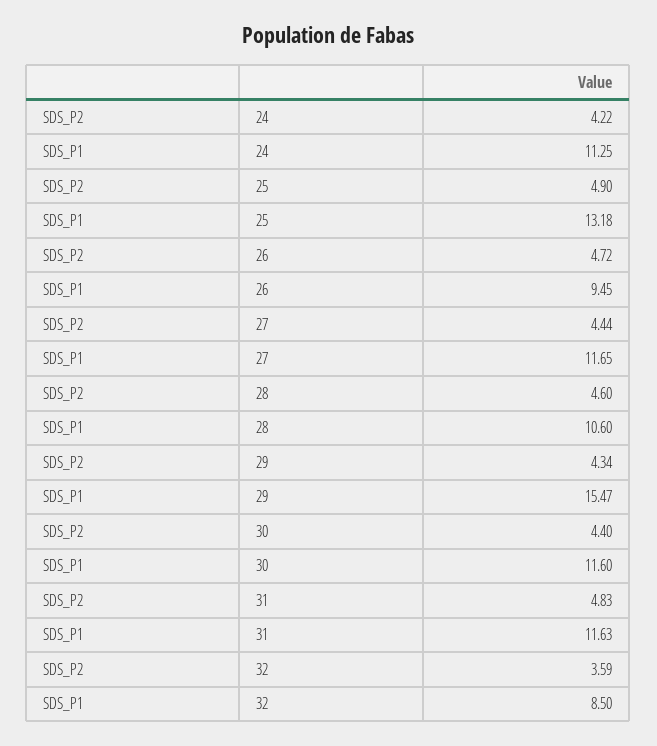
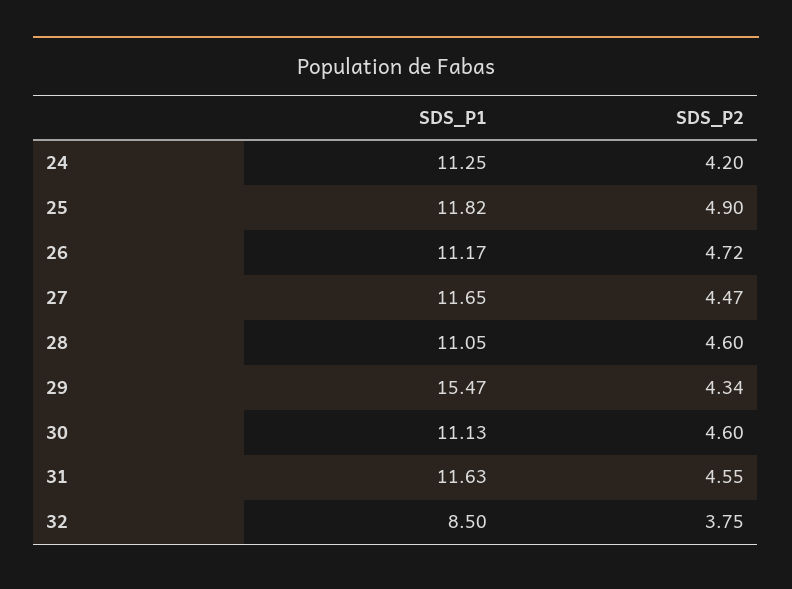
SDS_P2, 24: 4.22 -> 4.2
SDS_P1, 25: 13.18 -> 11.82
SDS_P1, 26: 9.45 -> 11.17
SDS_P2, 27: 4.44 -> 4.47
SDS_P1, 28: 10.6 -> 11.05
SDS_P2, 30: 4.4 -> 4.6
SDS_P1, 30: 11.6 -> 11.13
SDS_P2, 31: 4.83 -> 4.55
SDS_P2, 32: 3.59 -> 3.75

